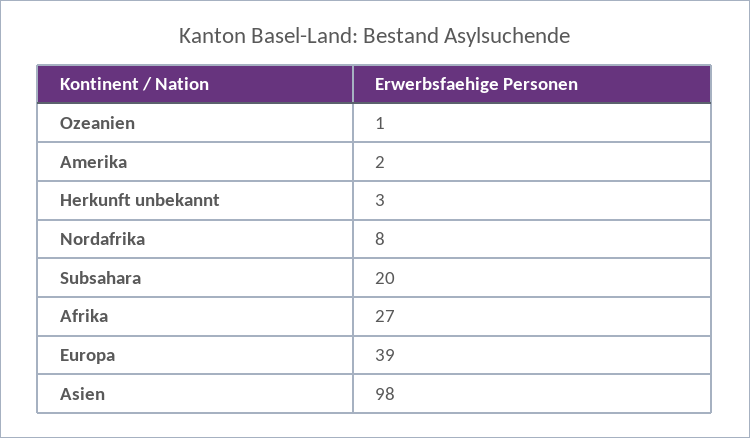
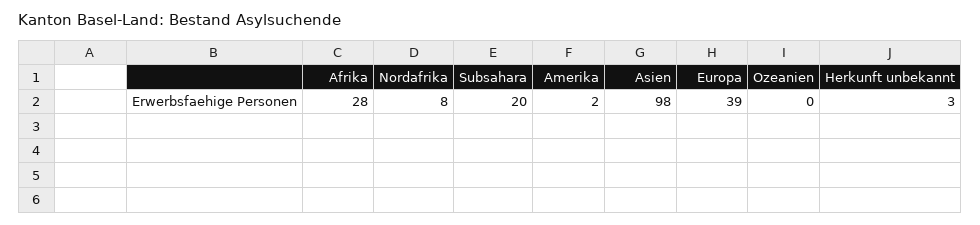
Ozeanien: 1 -> 0
Afrika: 27 -> 28

